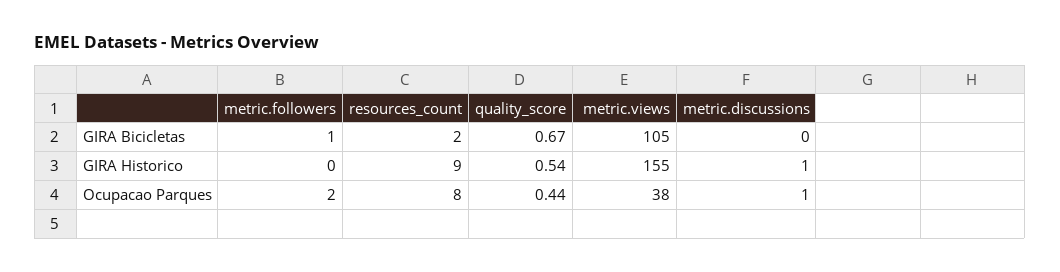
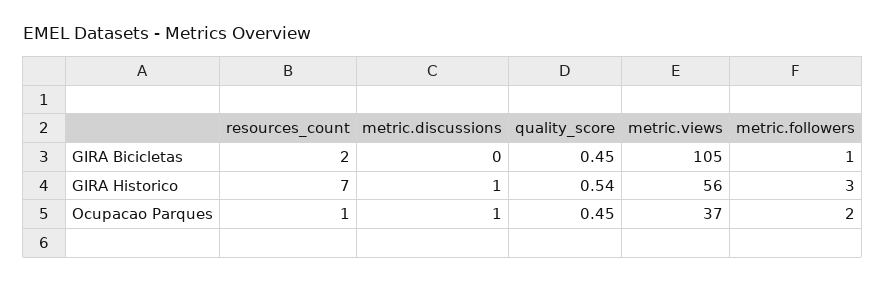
quality_score, GIRA Bicicletas: 0.67 -> 0.45
metric.followers, GIRA Historico: 0 -> 3
resources_count, GIRA Historico: 9 -> 7
metric.views, GIRA Historico: 155 -> 56
resources_count, Ocupacao Parques: 8 -> 1
quality_score, Ocupacao Parques: 0.44 -> 0.45
metric.views, Ocupacao Parques: 38 -> 37

